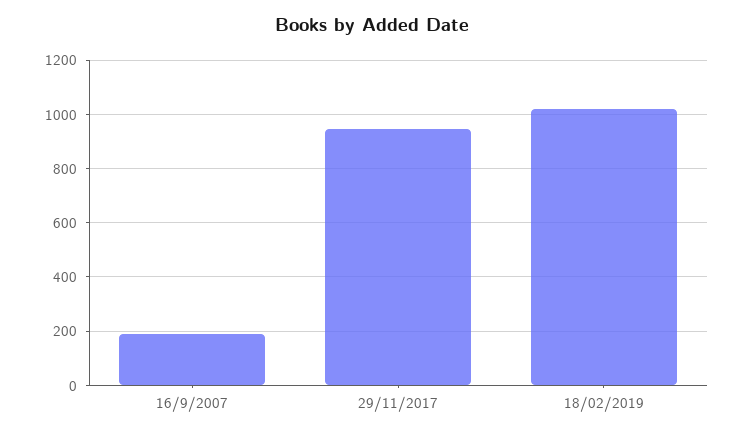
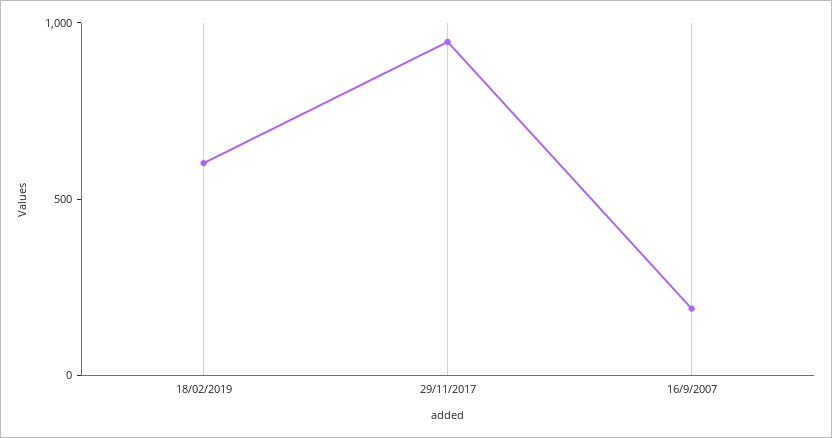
18/02/2019: 1025 -> 600

